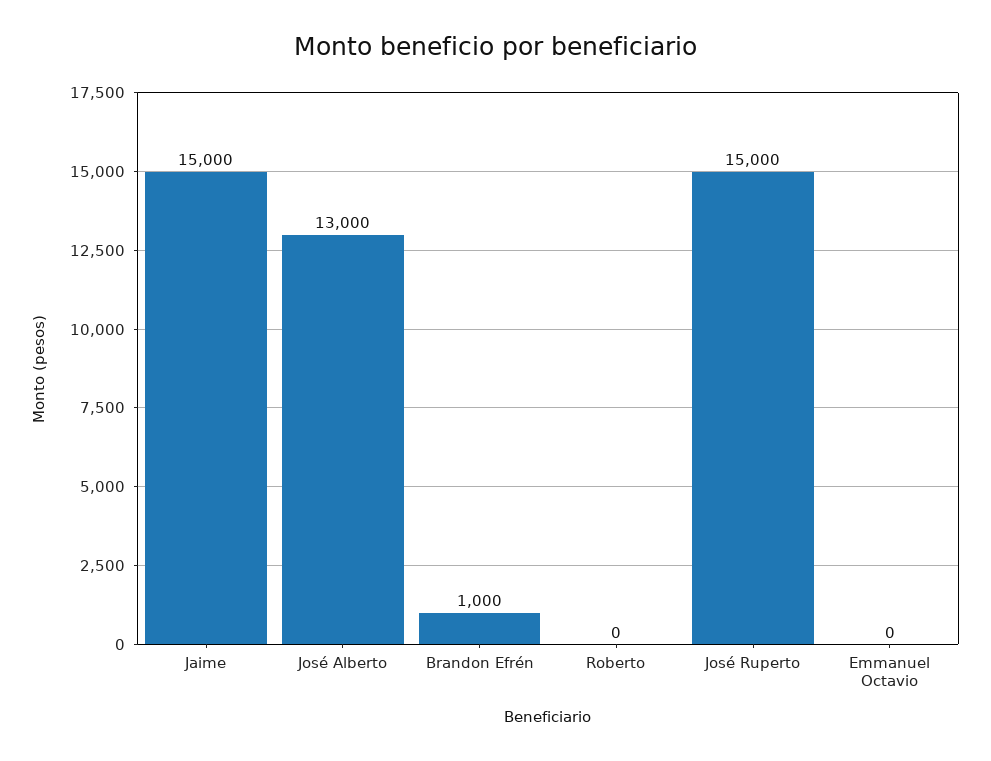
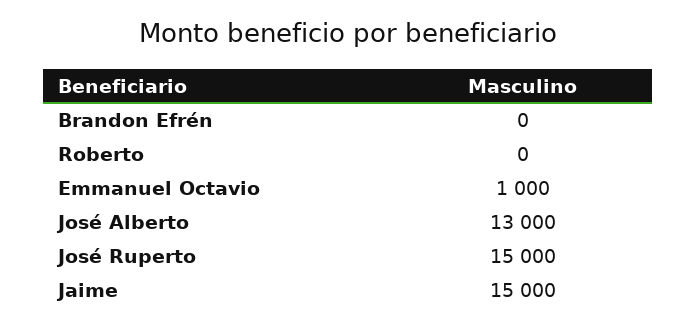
Brandon Efrén: 1000 -> 0
Emmanuel Octavio: 0 -> 1000

